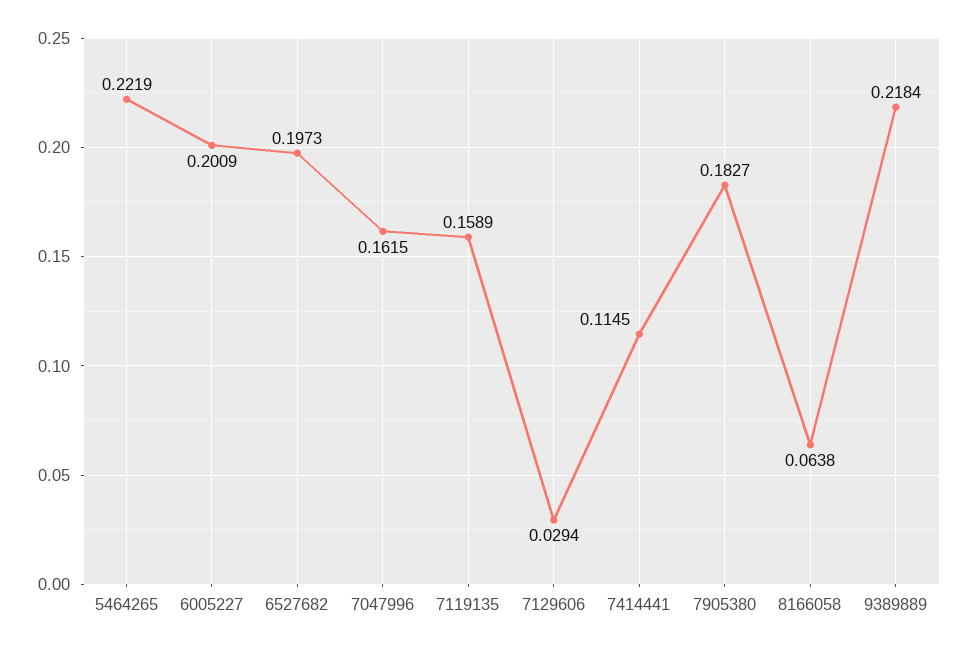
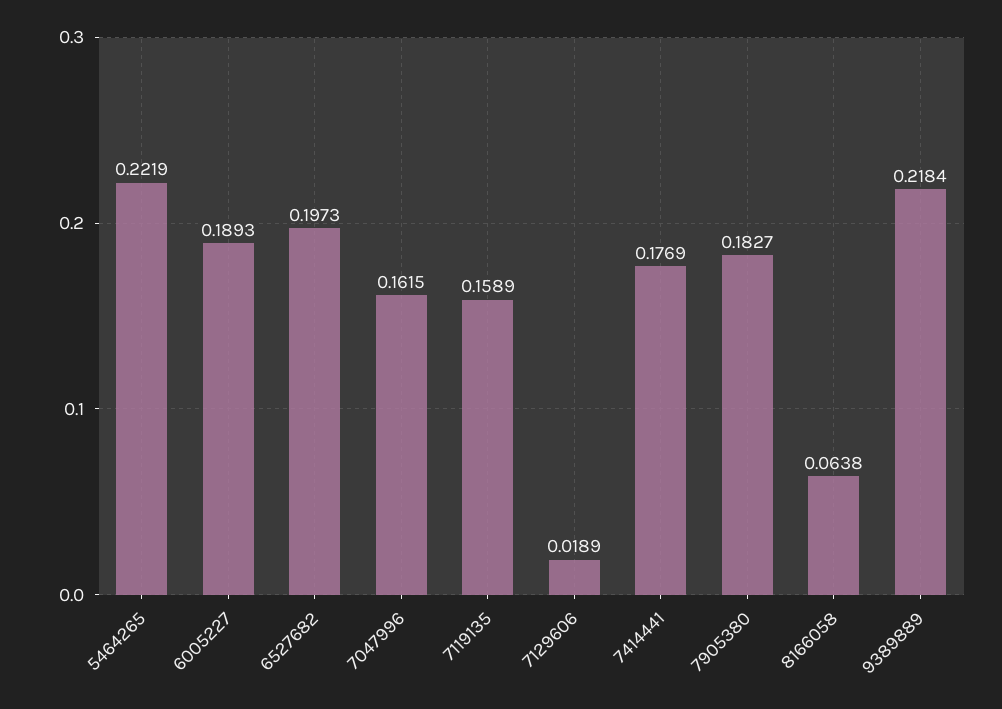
6005227: 0.2009 -> 0.1893
7129606: 0.0294 -> 0.0189
7414441: 0.1145 -> 0.1769

